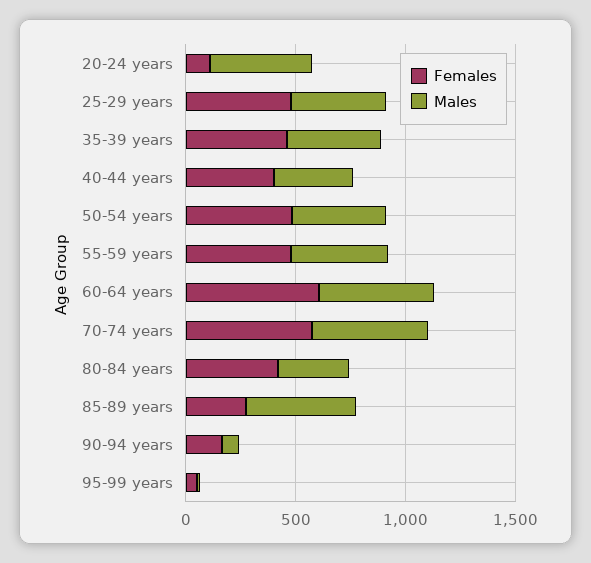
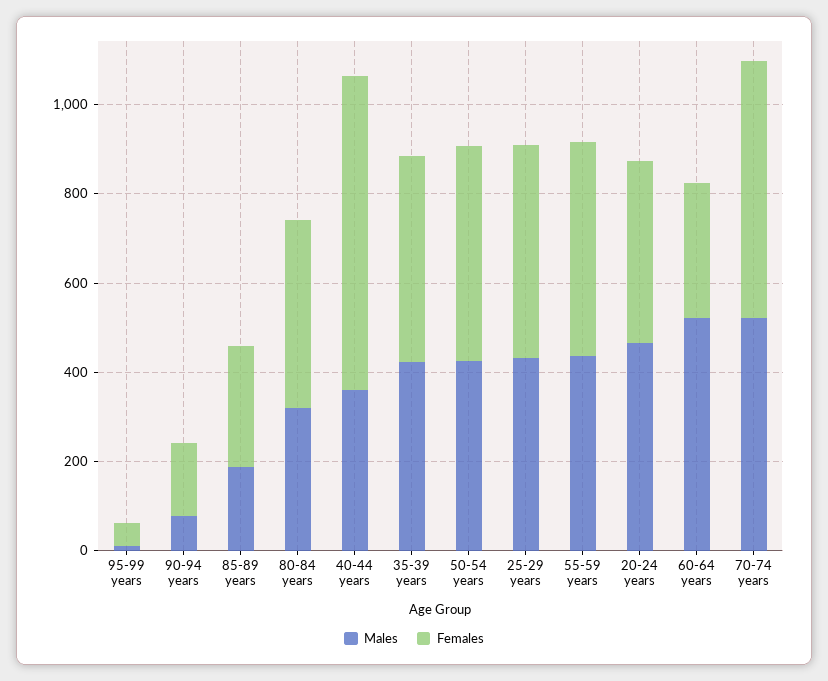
Females, 20-24 years: 100 -> 400
Females, 40-44 years: 400 -> 700
Females, 60-64 years: 600 -> 300
Males, 85-89 years: 500 -> 200

